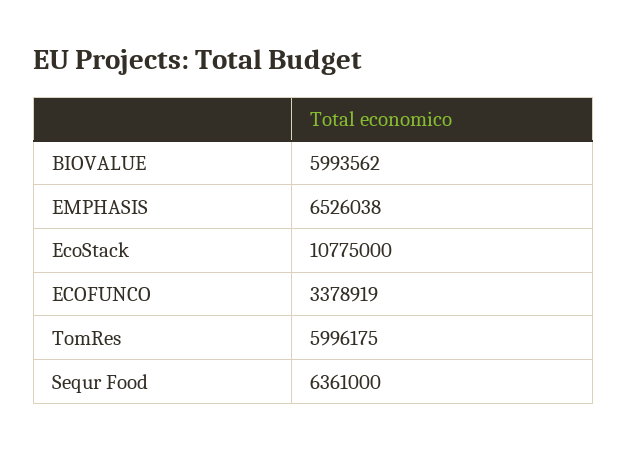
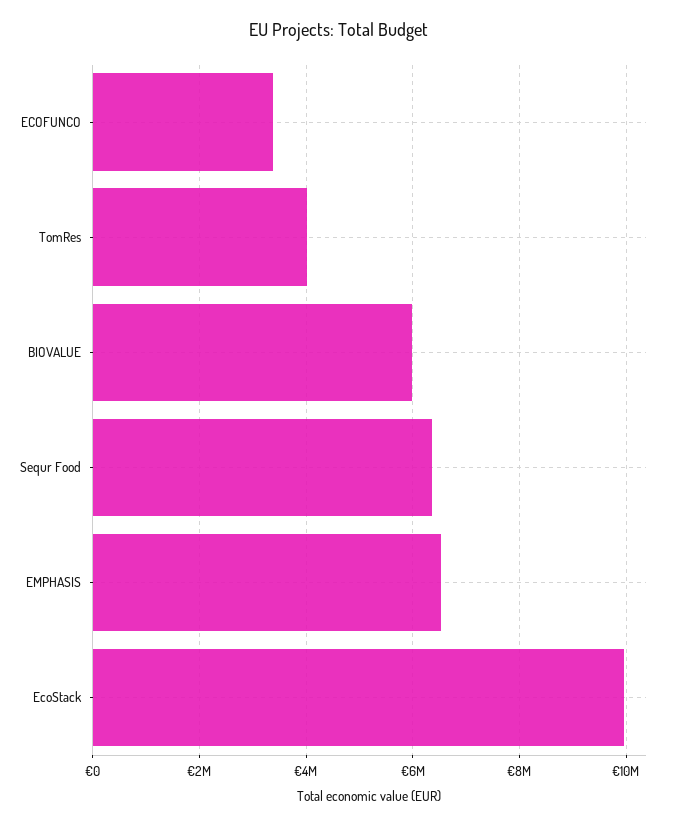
EcoStack: 10775000 -> 10000000
TomRes: 5996175 -> 4000000

